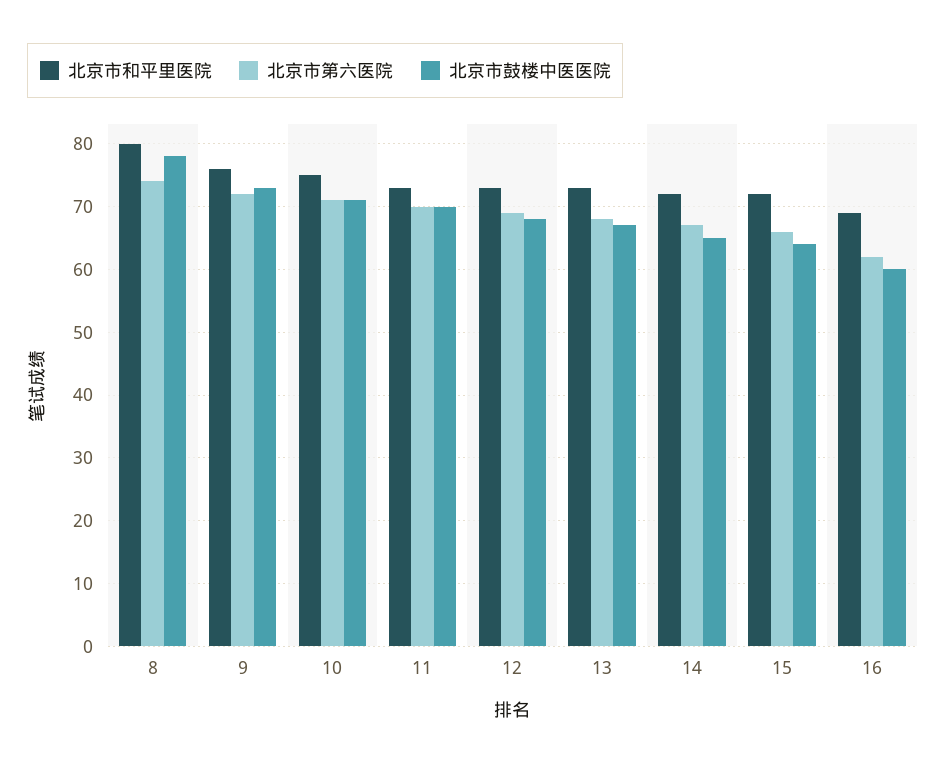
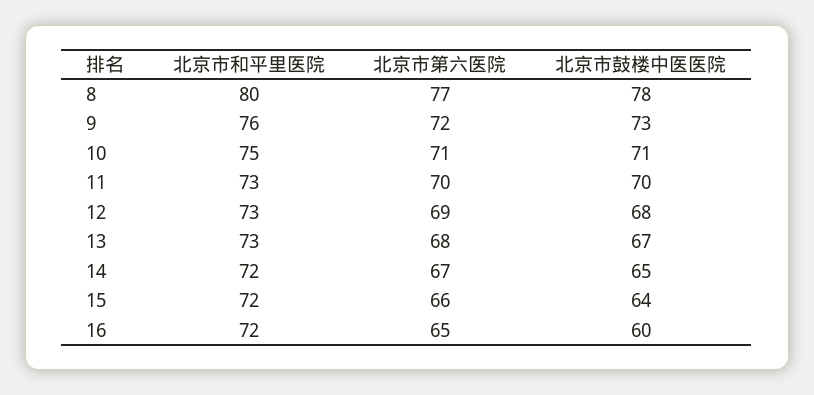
北京市第六医院, 8: 74 -> 77
北京市和平里医院, 16: 69 -> 72
北京市第六医院, 16: 62 -> 65

